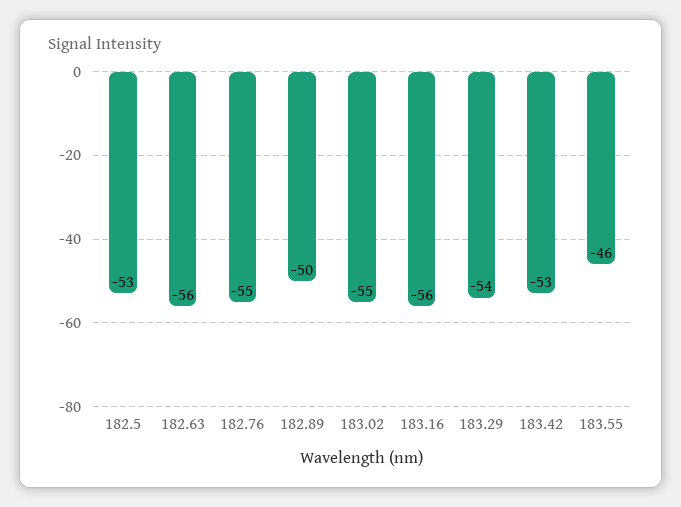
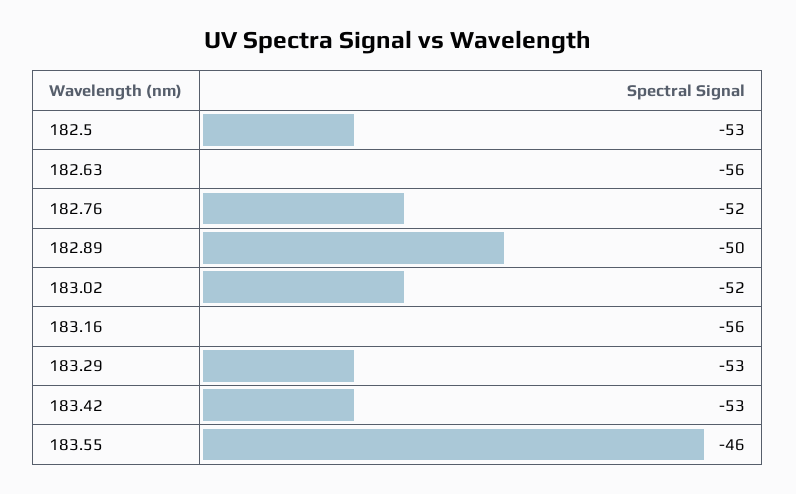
182.76: -55 -> -52
183.02: -55 -> -52
183.29: -54 -> -53

